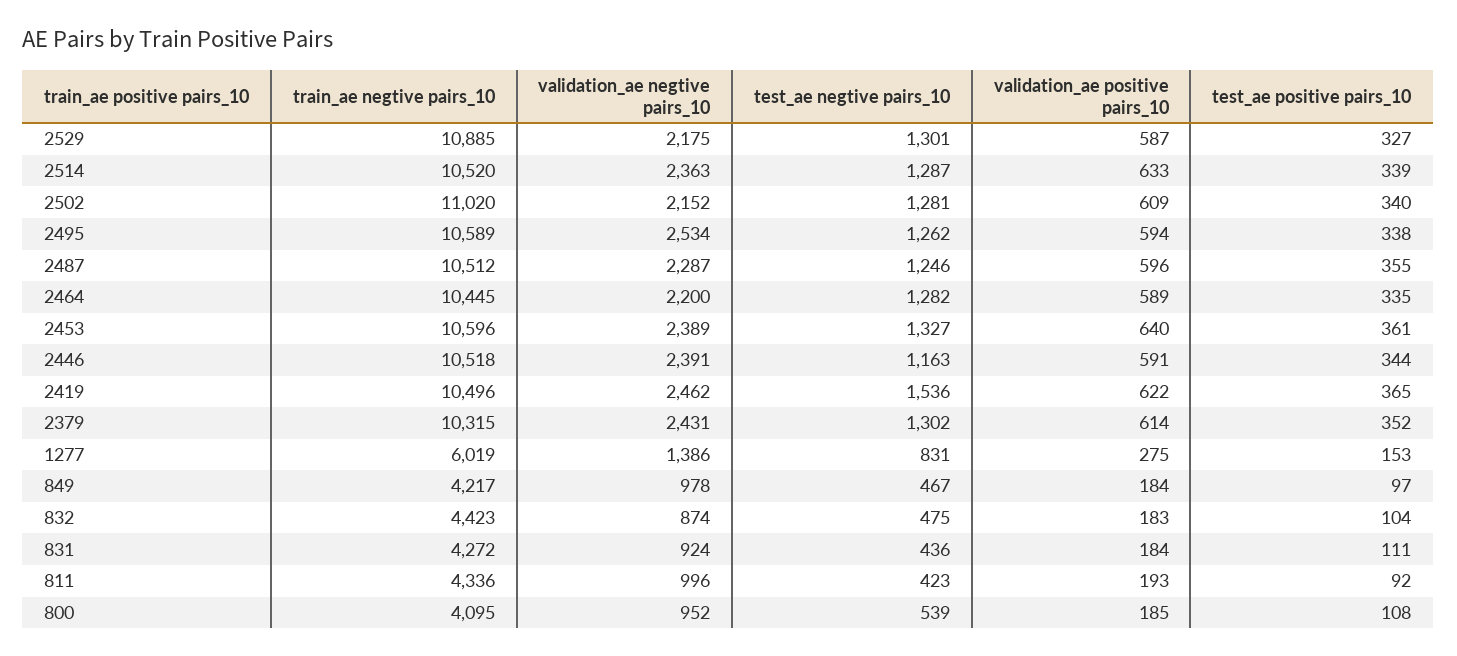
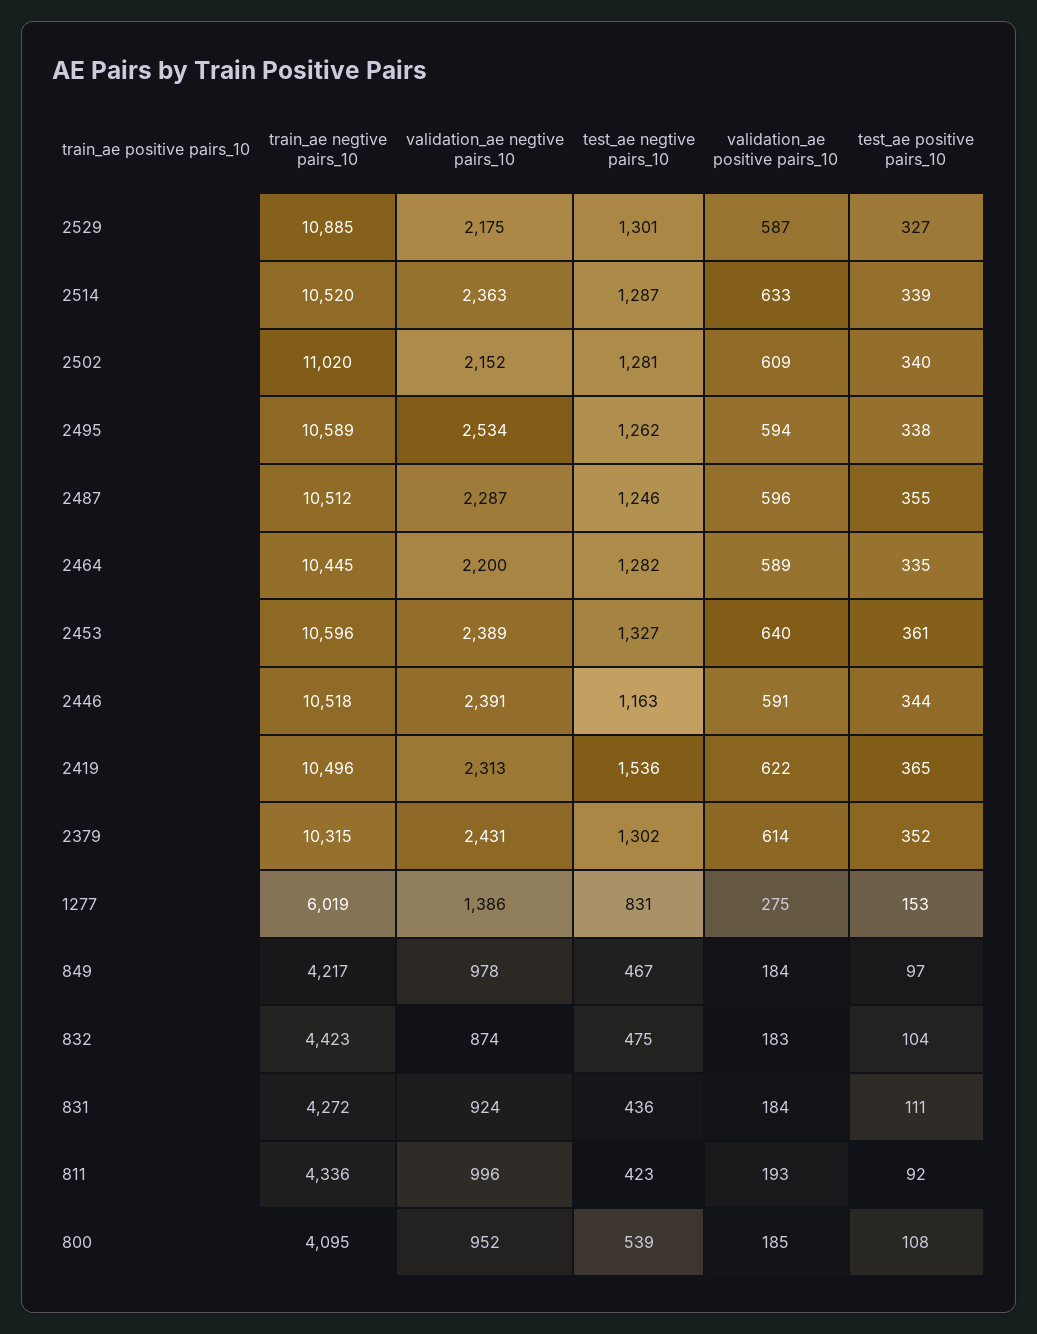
validation_ae negtive pairs_10, 2419: 2462 -> 2313

